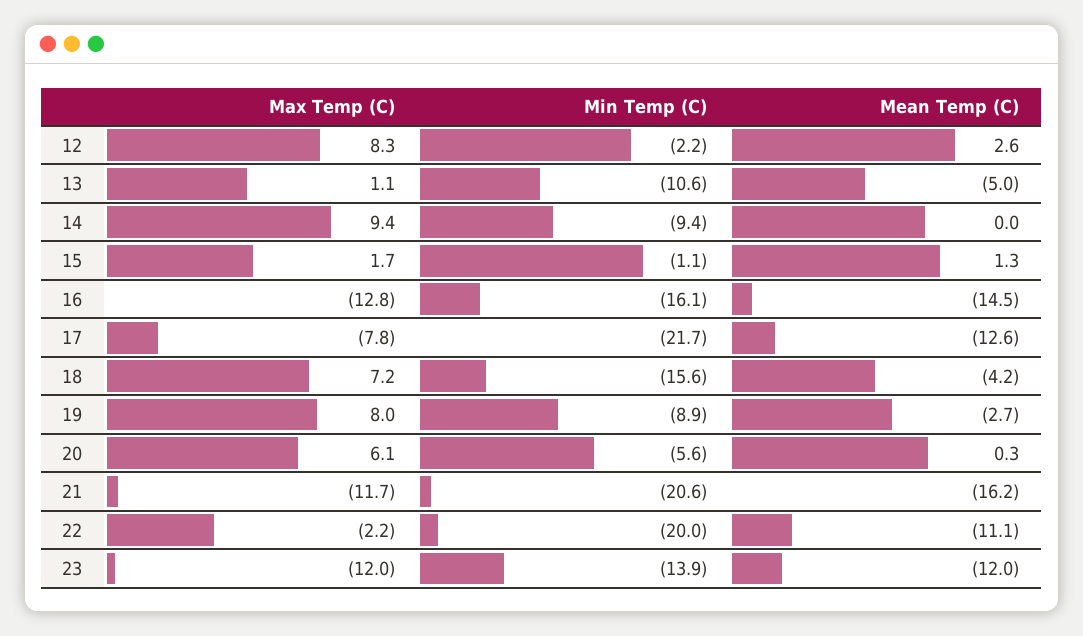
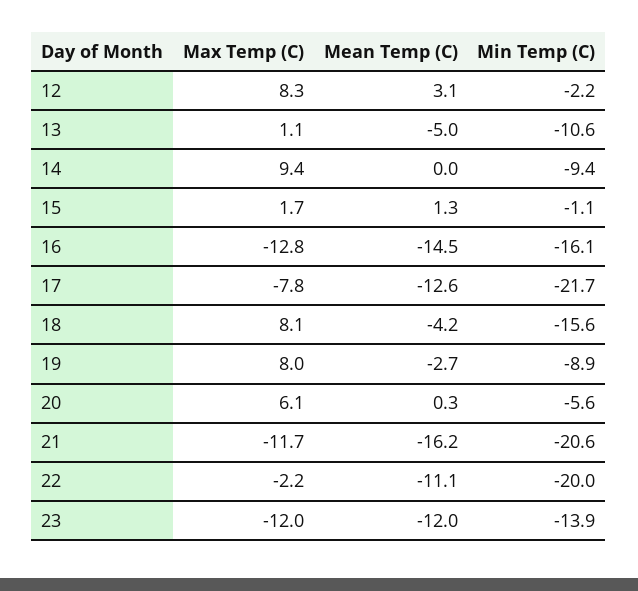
Mean Temp (C), 12: 2.6 -> 3.1
Max Temp (C), 18: 7.2 -> 8.1

